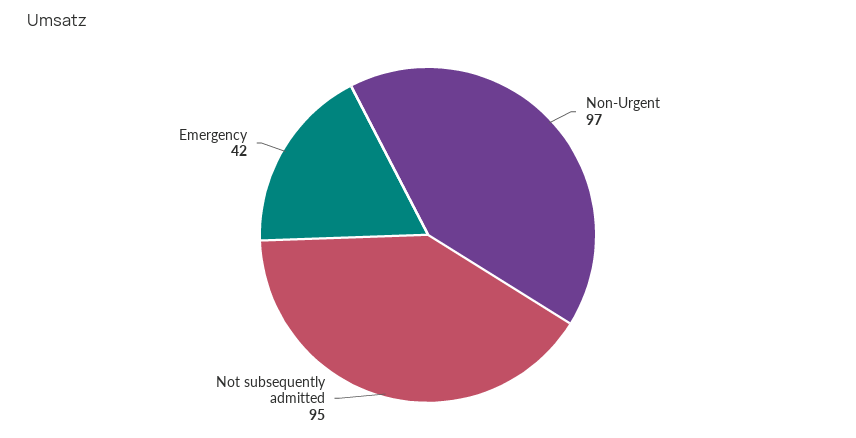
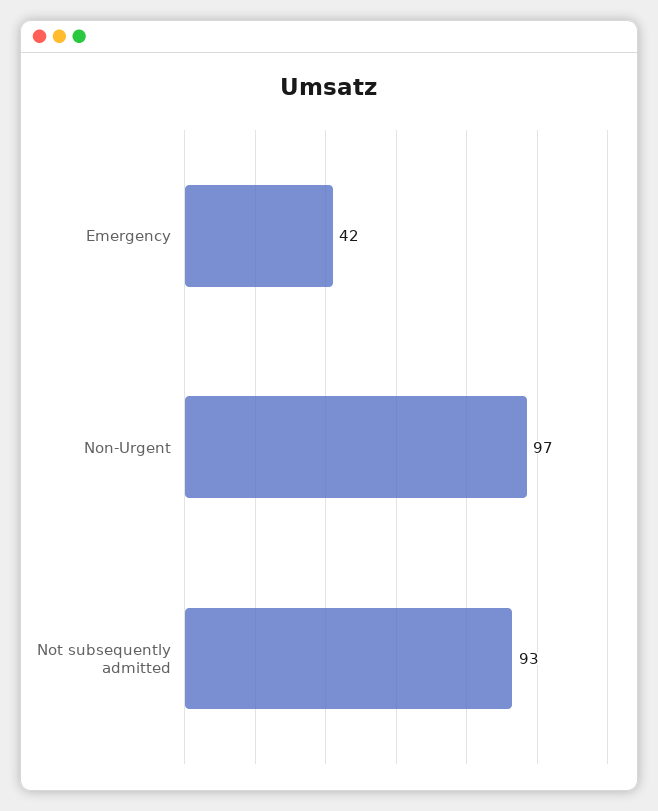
Not subsequently admitted: 95 -> 93

